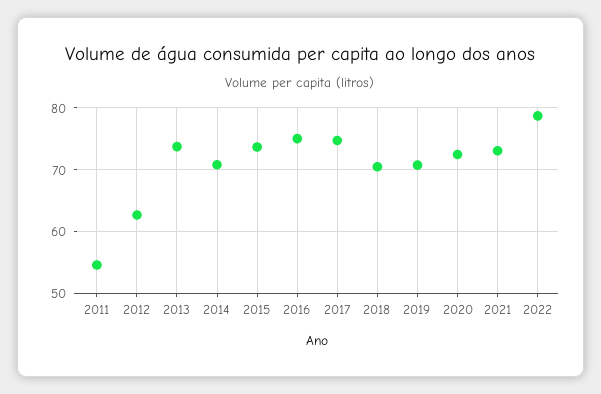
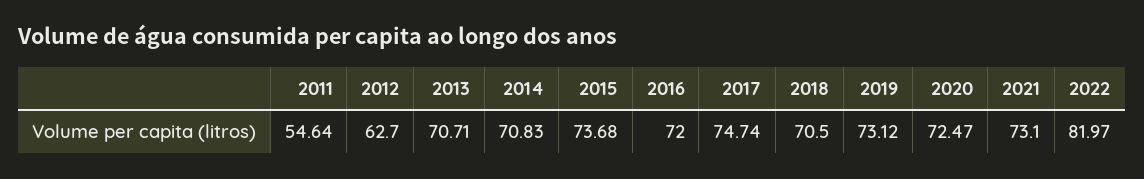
2013: 74 -> 70.71
2016: 75 -> 72
2019: 71 -> 73.12
2022: 79 -> 81.97

